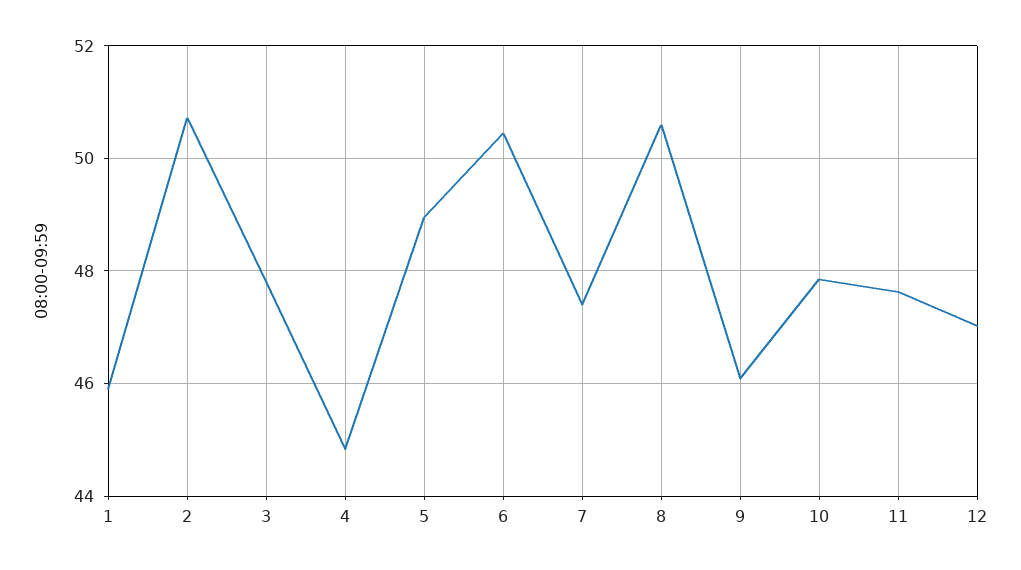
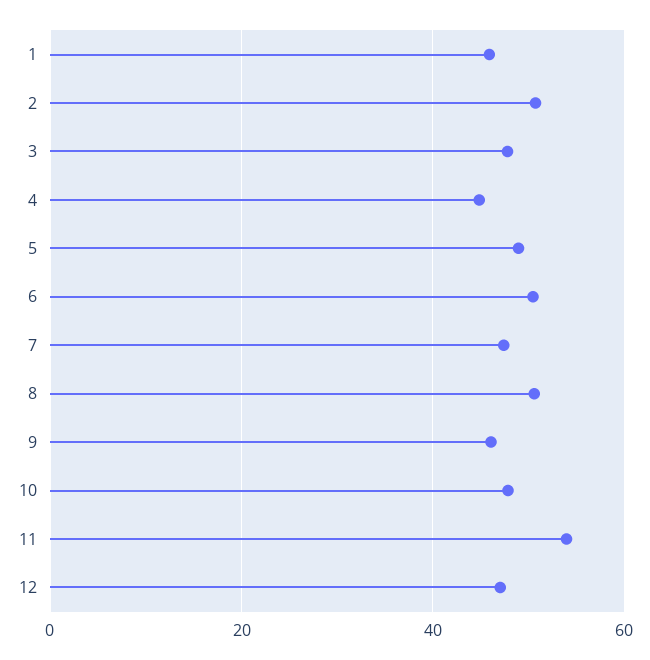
11: 47.6 -> 54

